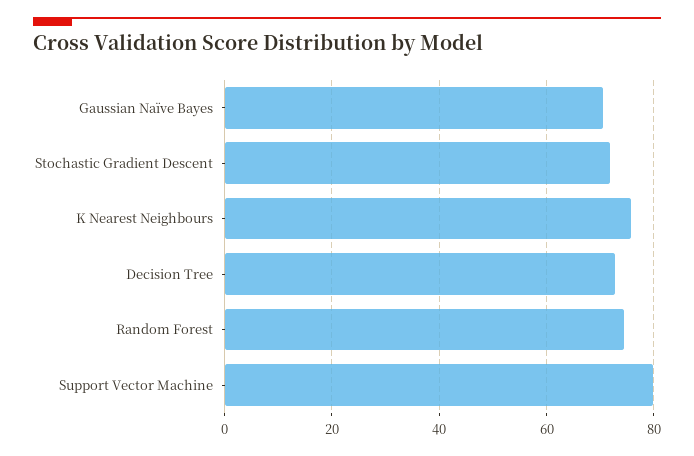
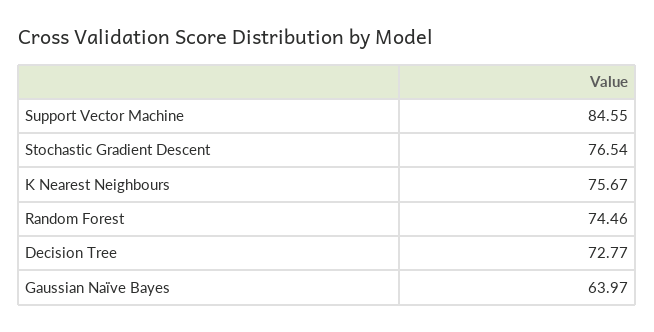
Gaussian Naïve Bayes: 70 -> 63.97
Stochastic Gradient Descent: 72 -> 76.54
Support Vector Machine: 80 -> 84.55

